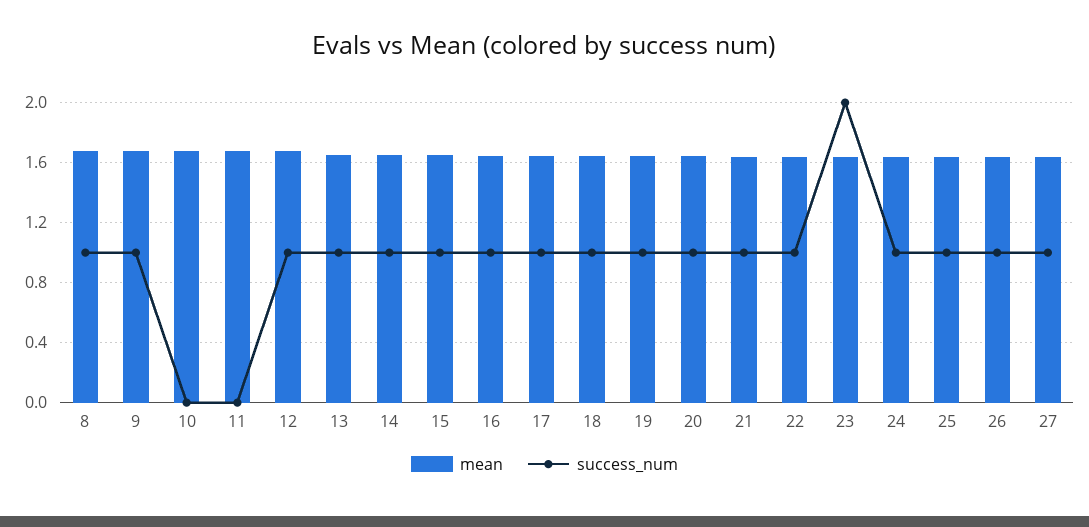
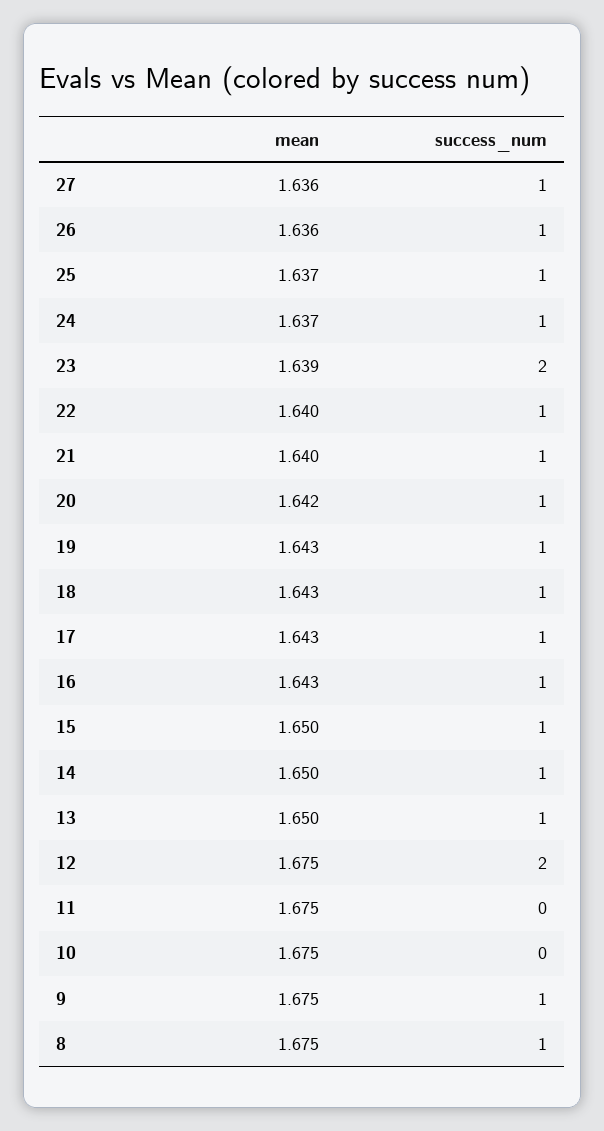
success_num, 12: 1 -> 2

